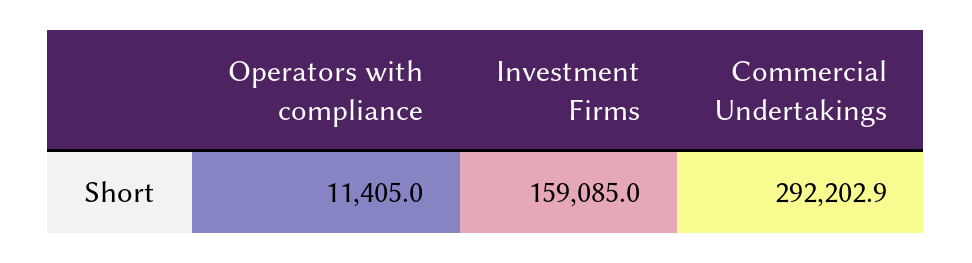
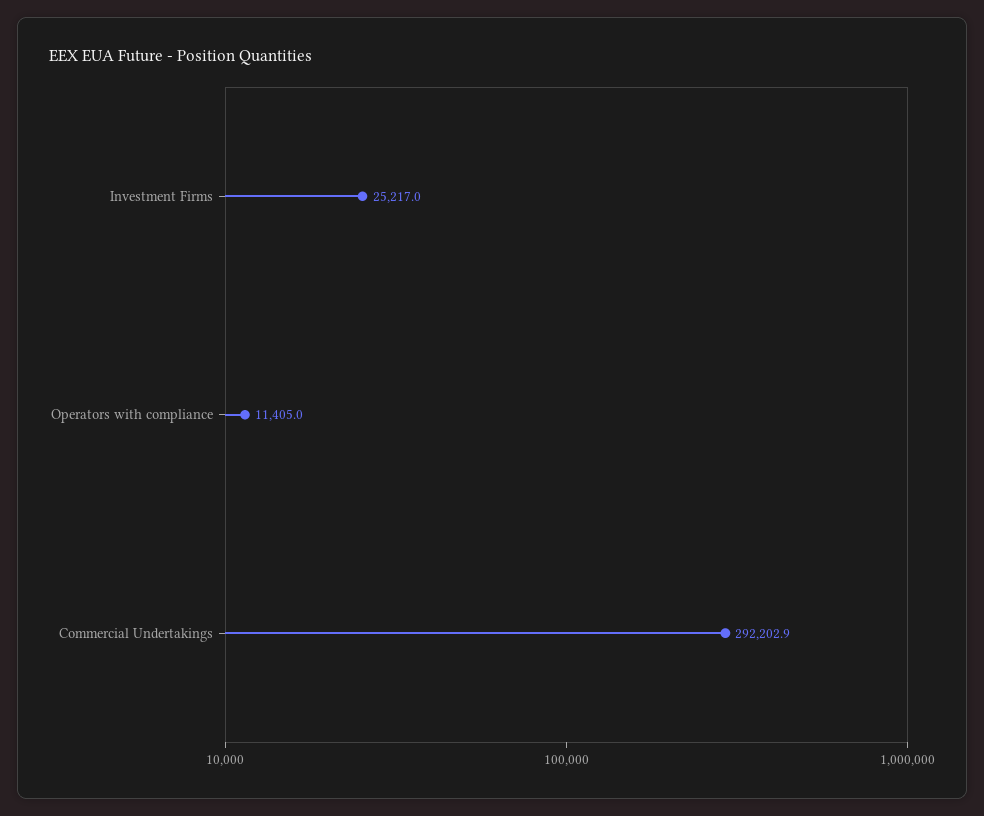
Investment Firms: 159085 -> 25217

